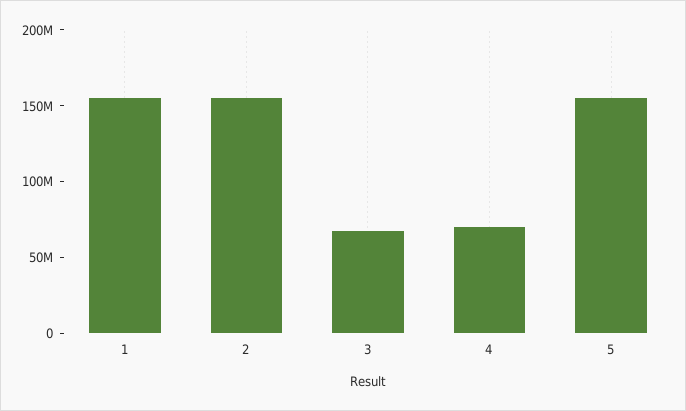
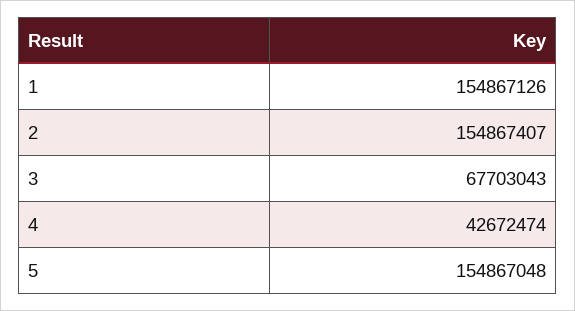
4: 70000000 -> 42672474

